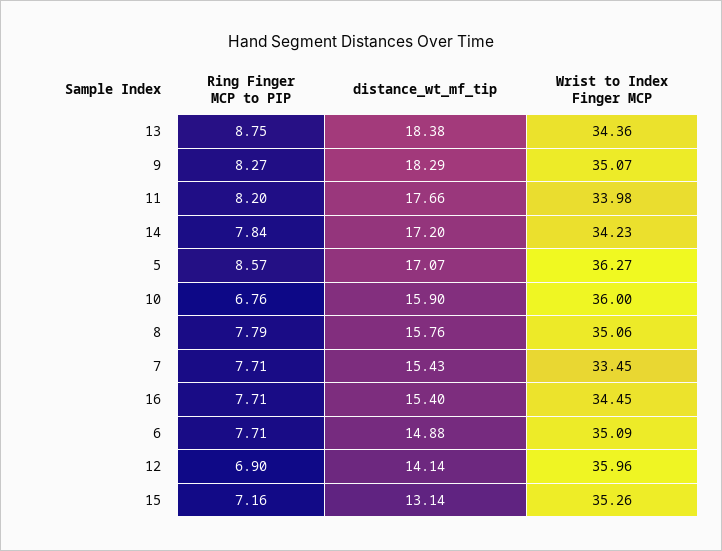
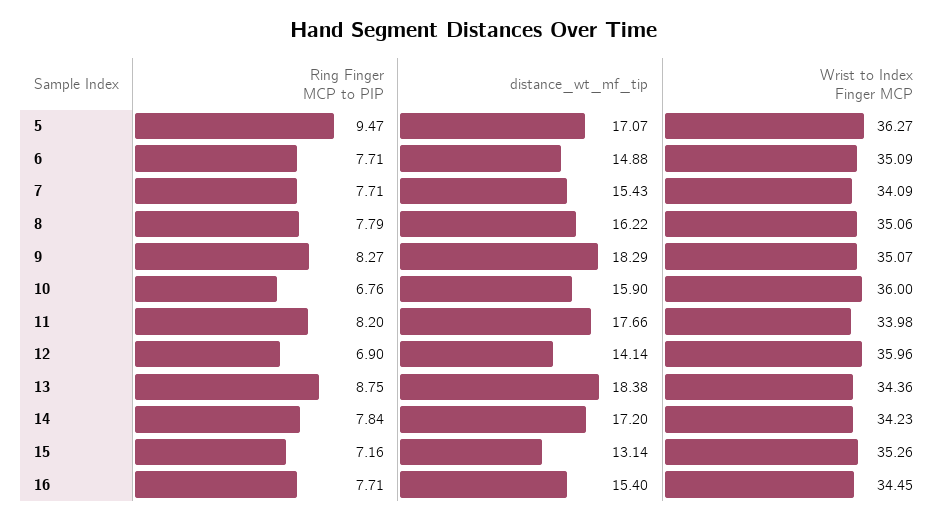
Ring Finger MCP to PIP, 5: 8.57 -> 9.47
distance_wt_mf_tip, 8: 15.76 -> 16.22
Wrist to Index Finger MCP, 7: 33.45 -> 34.09

